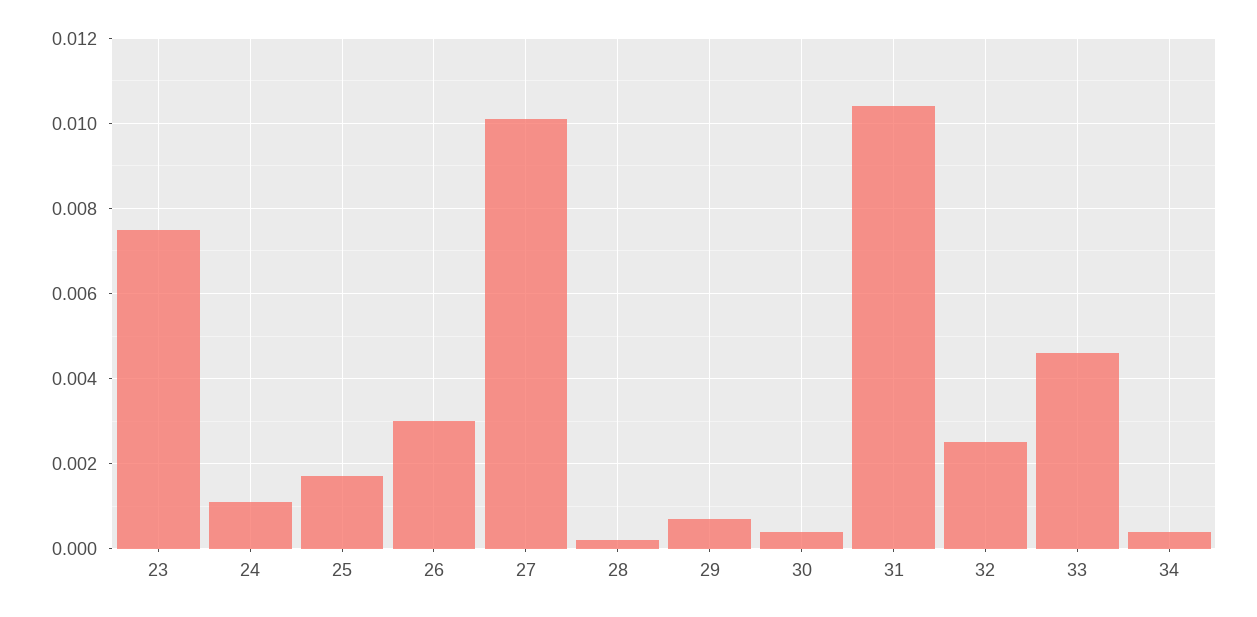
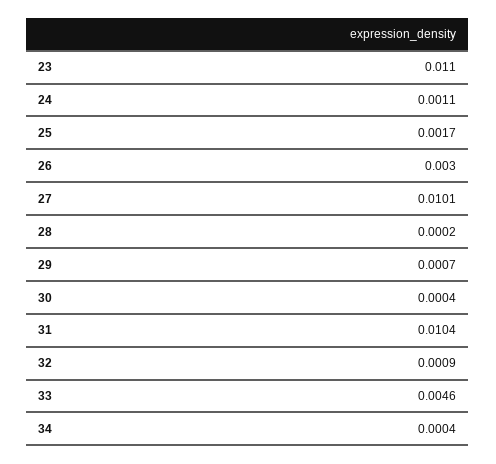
23: 0.0075 -> 0.011
32: 0.0025 -> 0.0009

